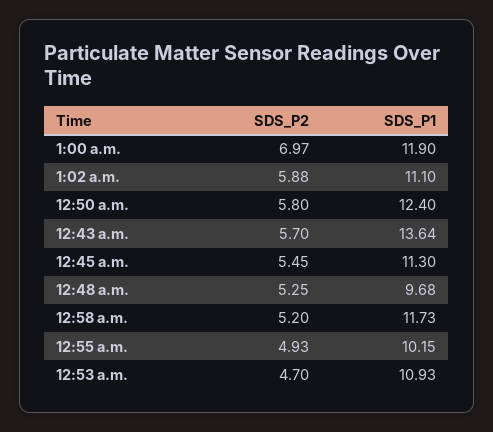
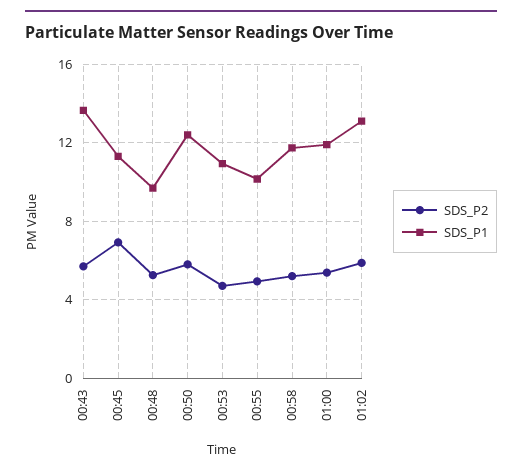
SDS_P2, 1:00 a.m.: 6.97 -> 5.5
SDS_P1, 1:02 a.m.: 11.1 -> 13
SDS_P2, 12:45 a.m.: 5.45 -> 7

